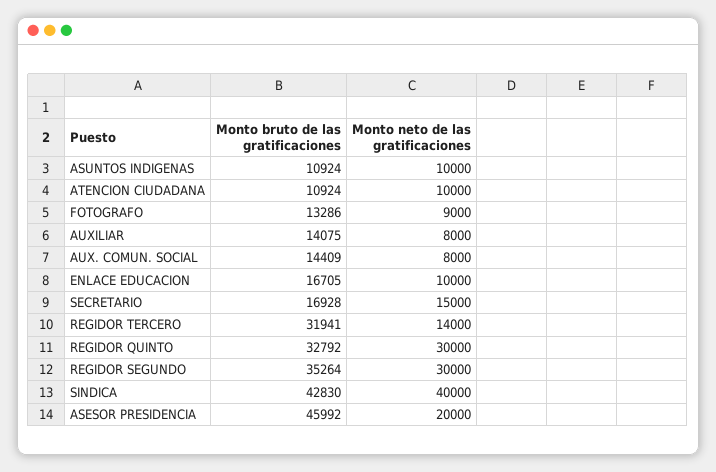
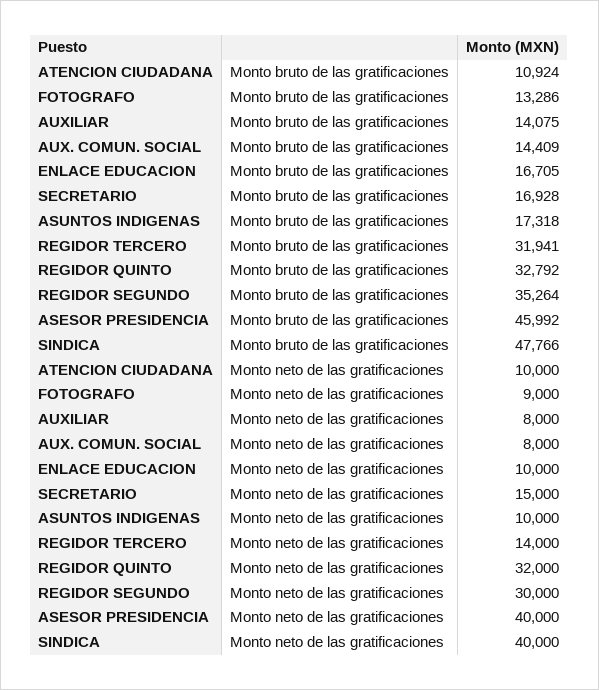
Monto bruto de las gratificaciones, ASUNTOS INDIGENAS: 10924 -> 17318
Monto neto de las gratificaciones, REGIDOR QUINTO: 30000 -> 32000
Monto bruto de las gratificaciones, SINDICA: 42830 -> 47766
Monto neto de las gratificaciones, ASESOR PRESIDENCIA: 20000 -> 40000

